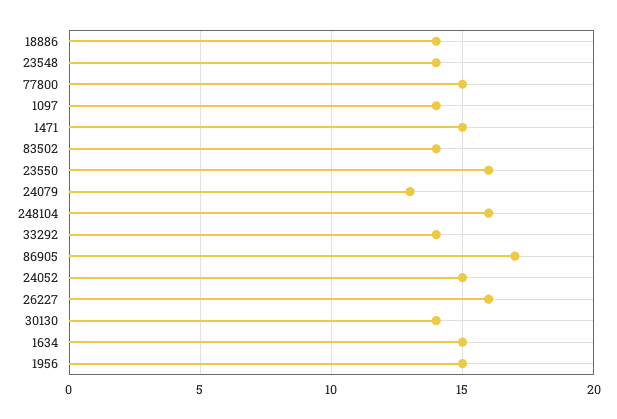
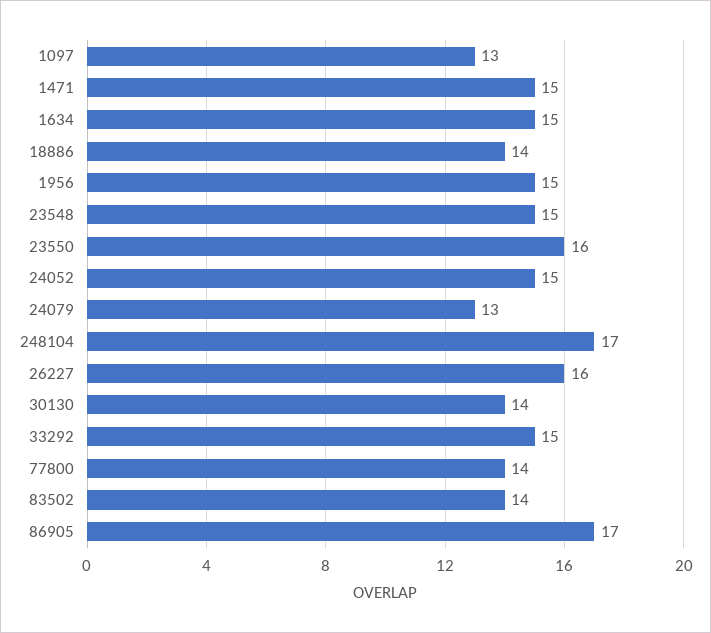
23548: 14 -> 15
77800: 15 -> 14
1097: 14 -> 13
248104: 16 -> 17
33292: 14 -> 15

